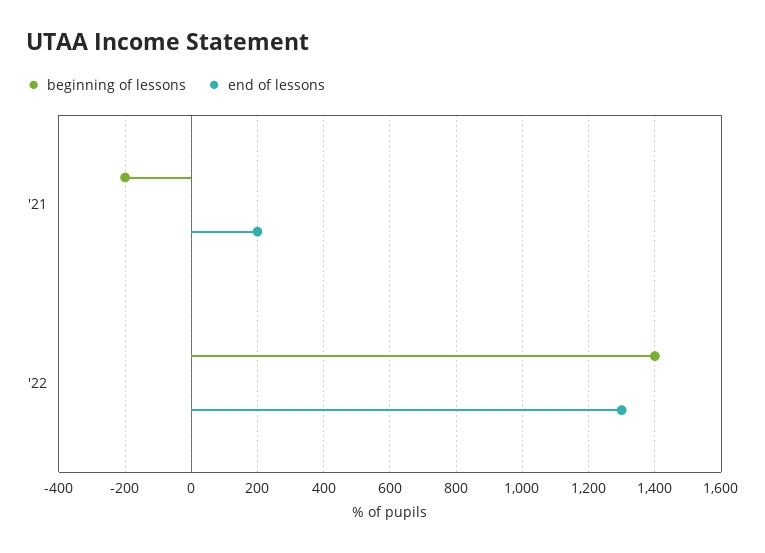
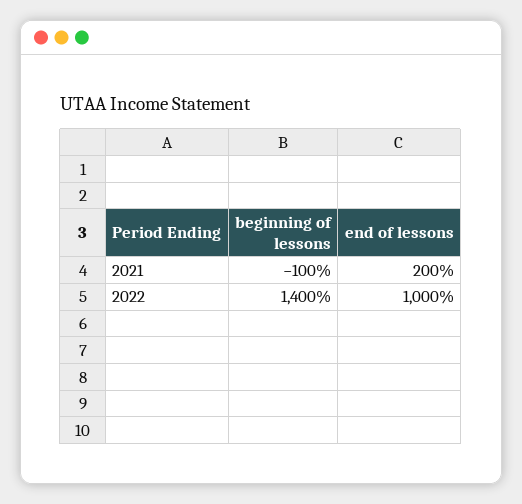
beginning of lessons, '21: -200 -> -100
end of lessons, '22: 1300 -> 1000

